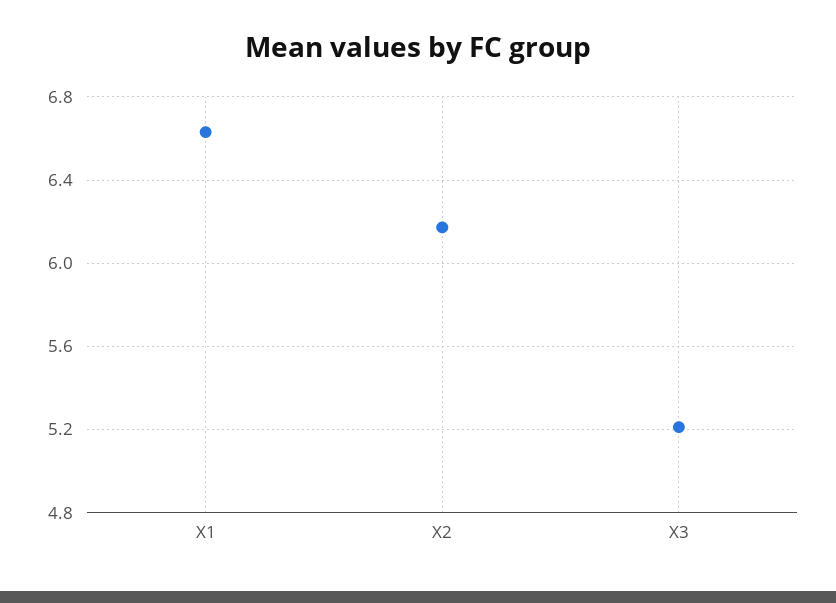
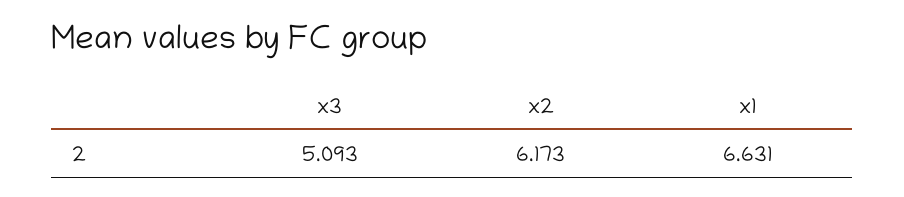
X3: 5.2 -> 5.093

